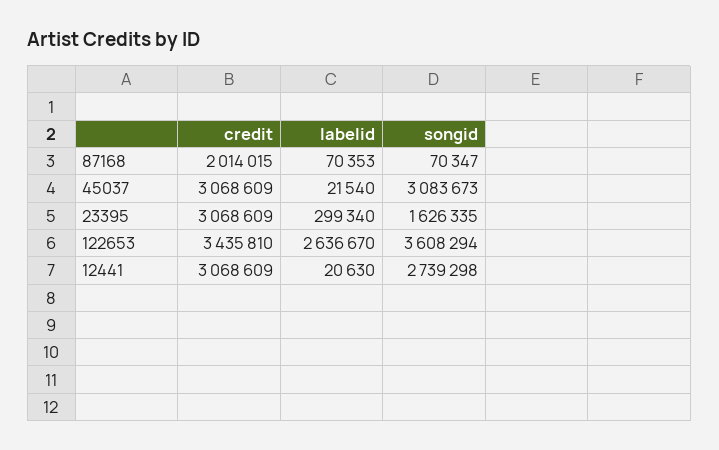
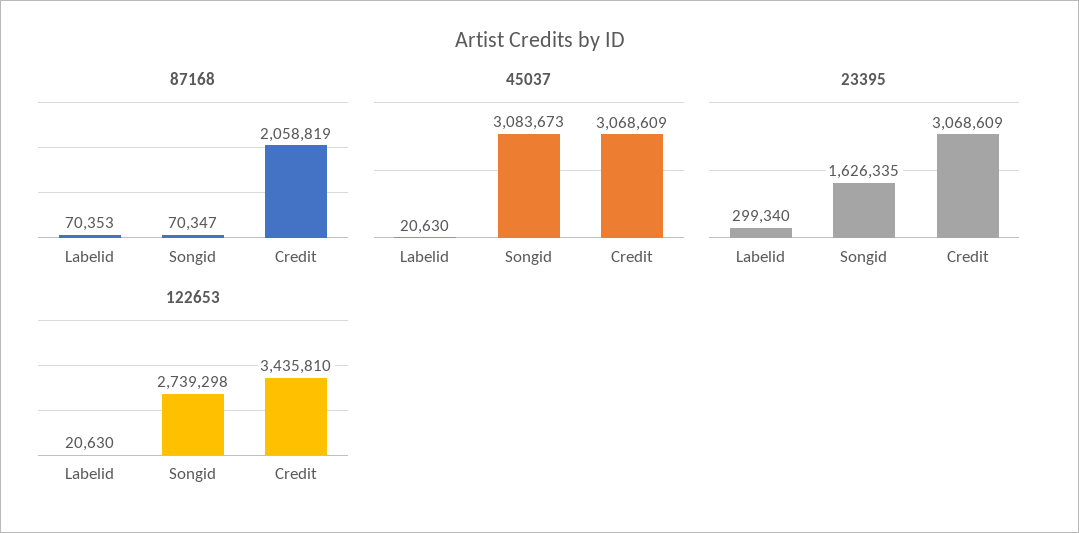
87168, credit: 2014015 -> 2058819
45037, labelid: 21540 -> 20630
122653, labelid: 2636670 -> 20630
122653, songid: 3608294 -> 2739298
12441, credit: 3068609 -> none
12441, labelid: 20630 -> none
12441, songid: 2739298 -> none

